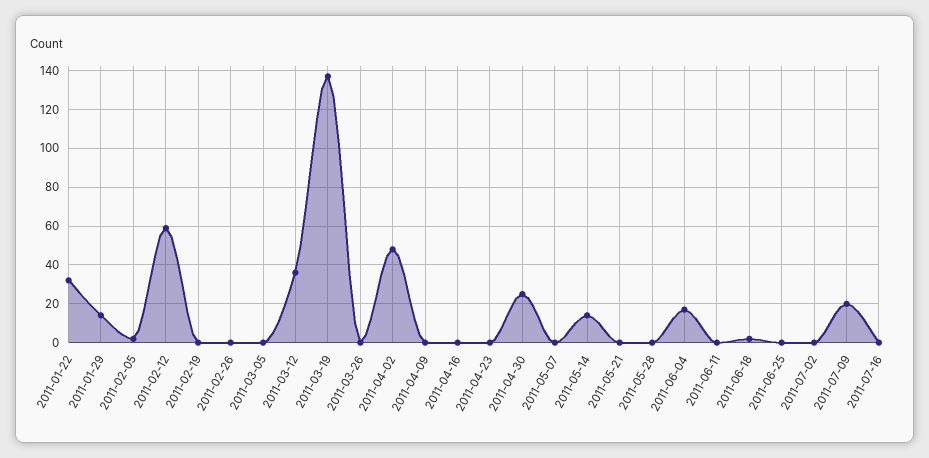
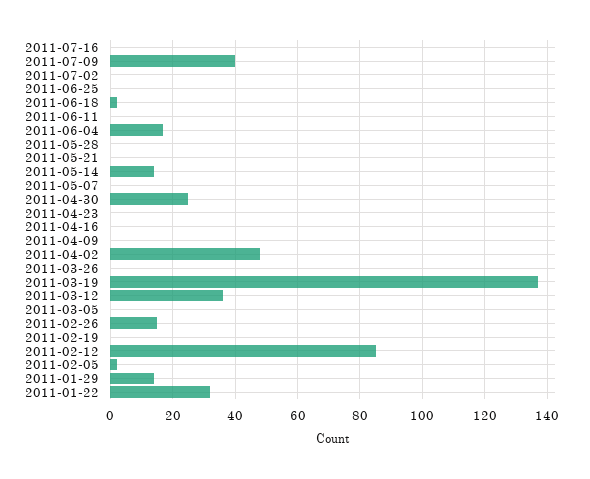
2011-02-12: 60 -> 85
2011-02-26: 0 -> 15
2011-07-09: 20 -> 40

